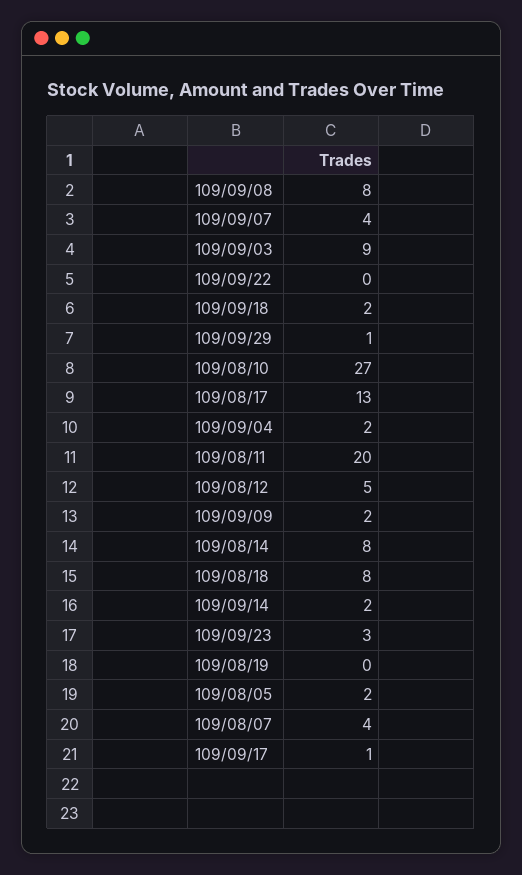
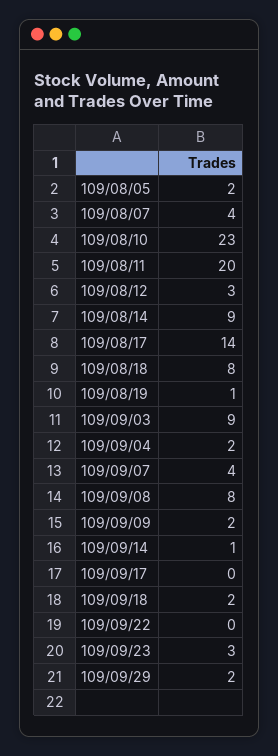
109/09/29: 1 -> 2
109/08/10: 27 -> 23
109/08/17: 13 -> 14
109/08/12: 5 -> 3
109/08/14: 8 -> 9
109/09/14: 2 -> 1
109/08/19: 0 -> 1
109/09/17: 1 -> 0

